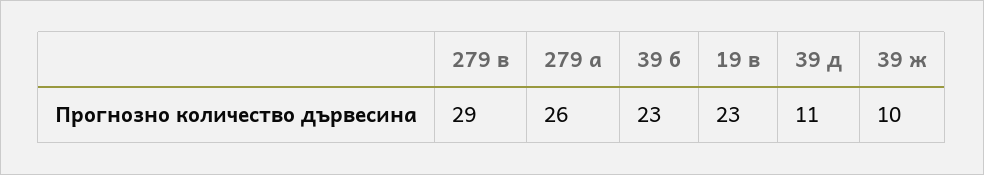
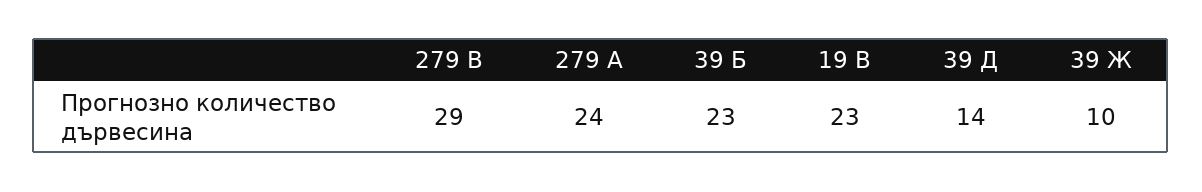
279 а: 26 -> 24
39 д: 11 -> 14

